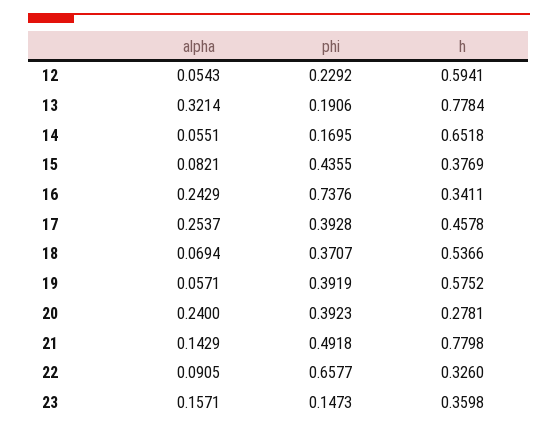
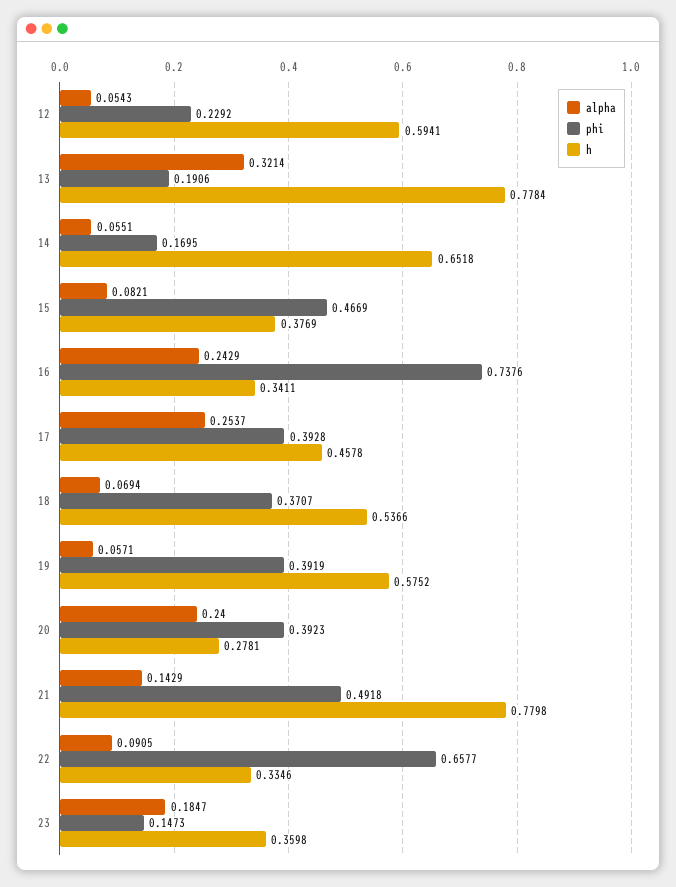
phi, 15: 0.4355 -> 0.4669
h, 22: 0.326 -> 0.3346
alpha, 23: 0.1571 -> 0.1847

